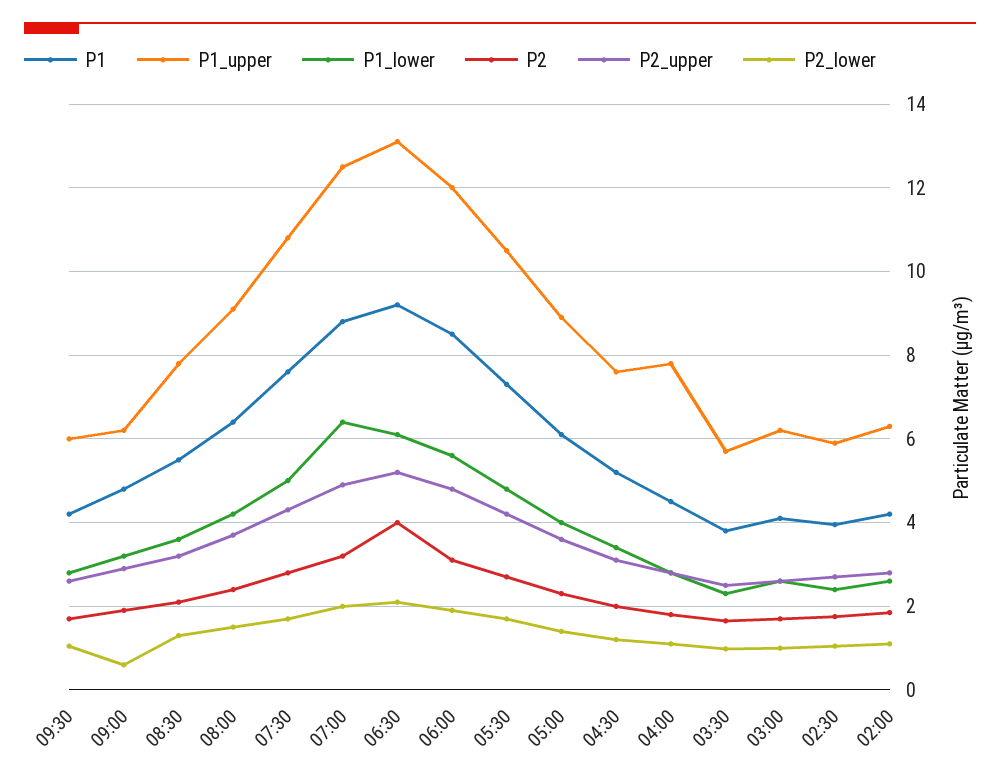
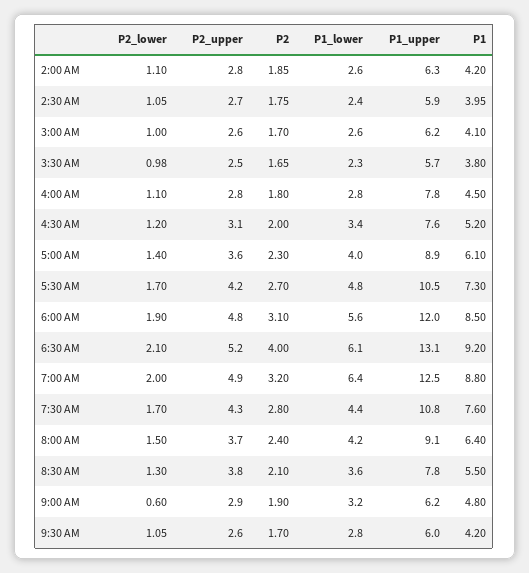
P2_upper, 08:30: 3.2 -> 3.8
P1_lower, 07:30: 5 -> 4.4

